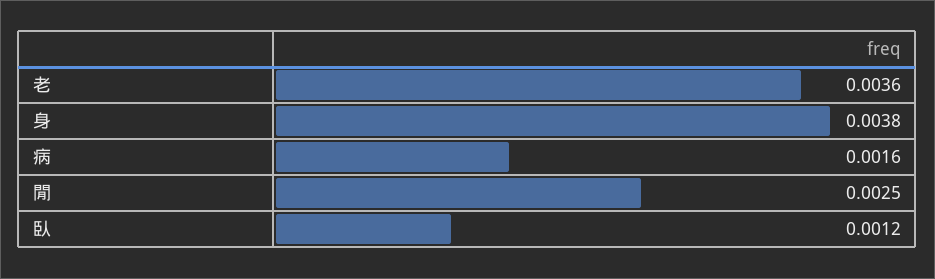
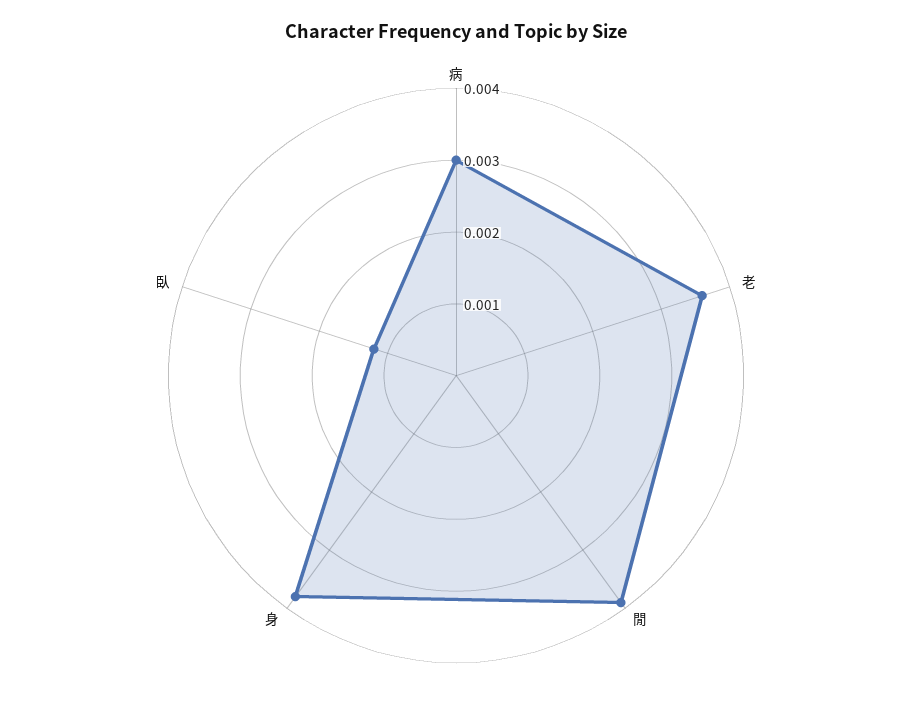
病: 0.0016 -> 0.003
閒: 0.0025 -> 0.004

